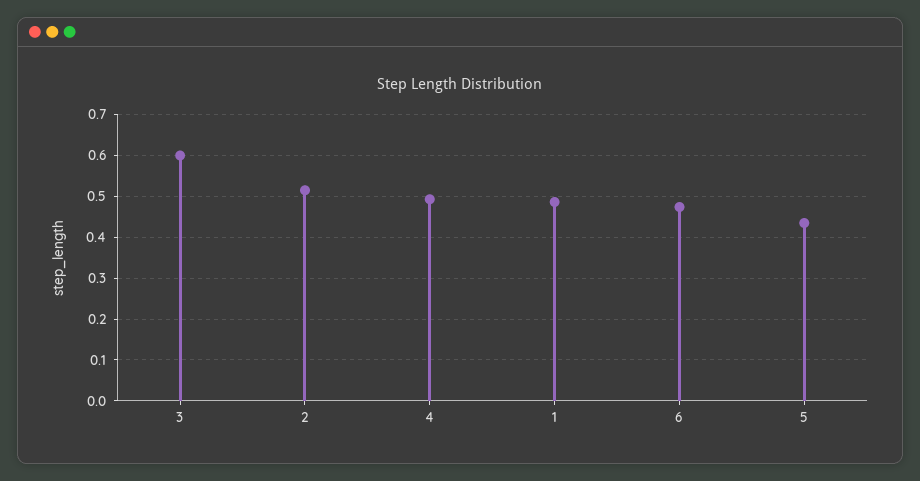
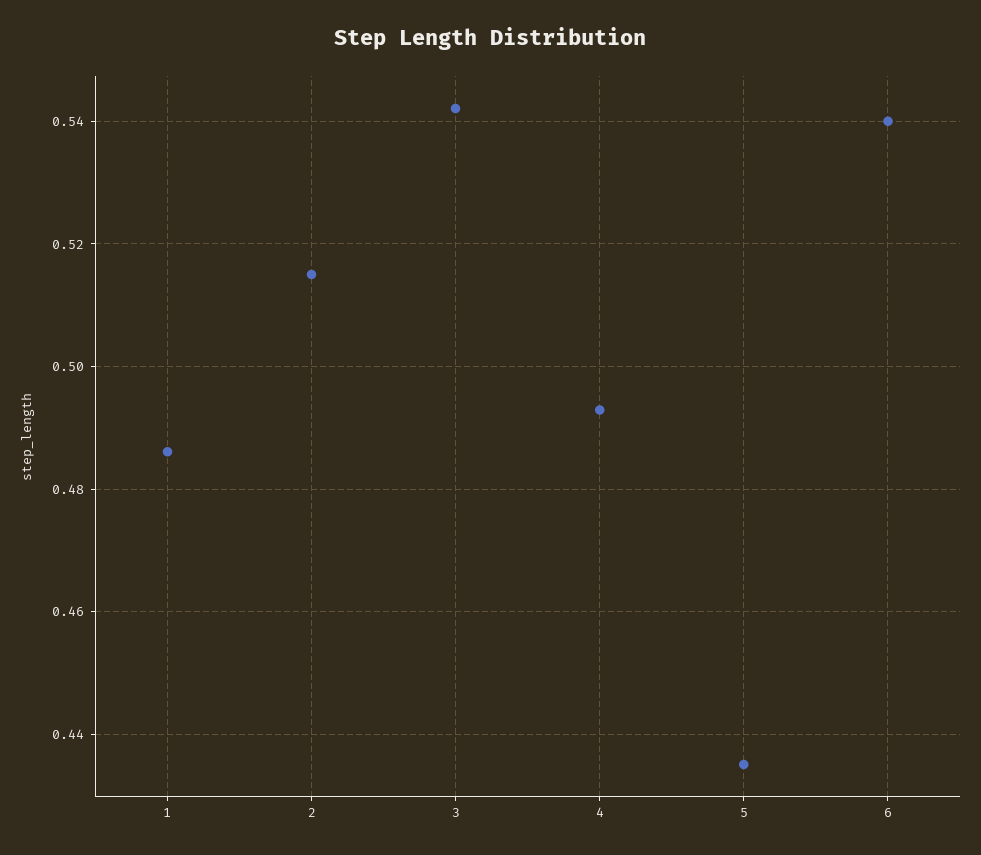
3: 0.6 -> 0.542
6: 0.48 -> 0.54

